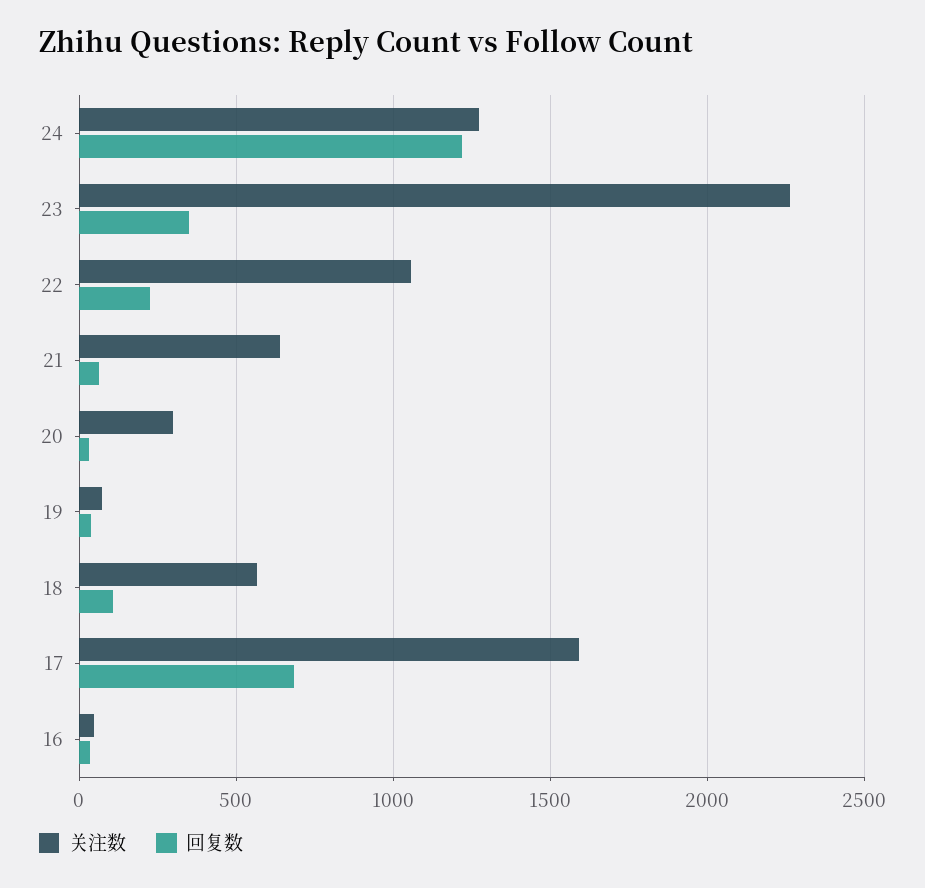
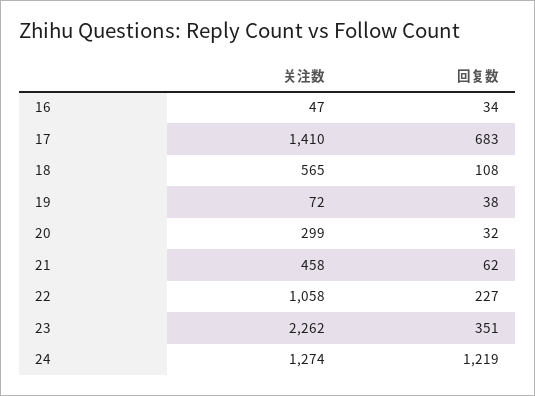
关注数, 21: 650 -> 458
关注数, 17: 1600 -> 1410

